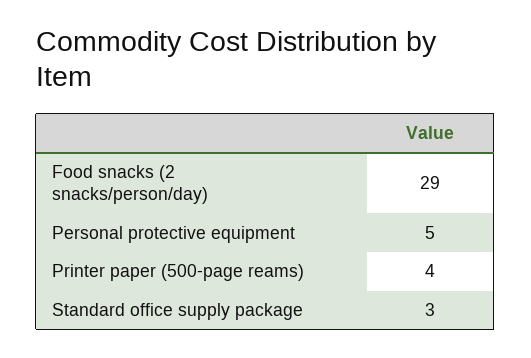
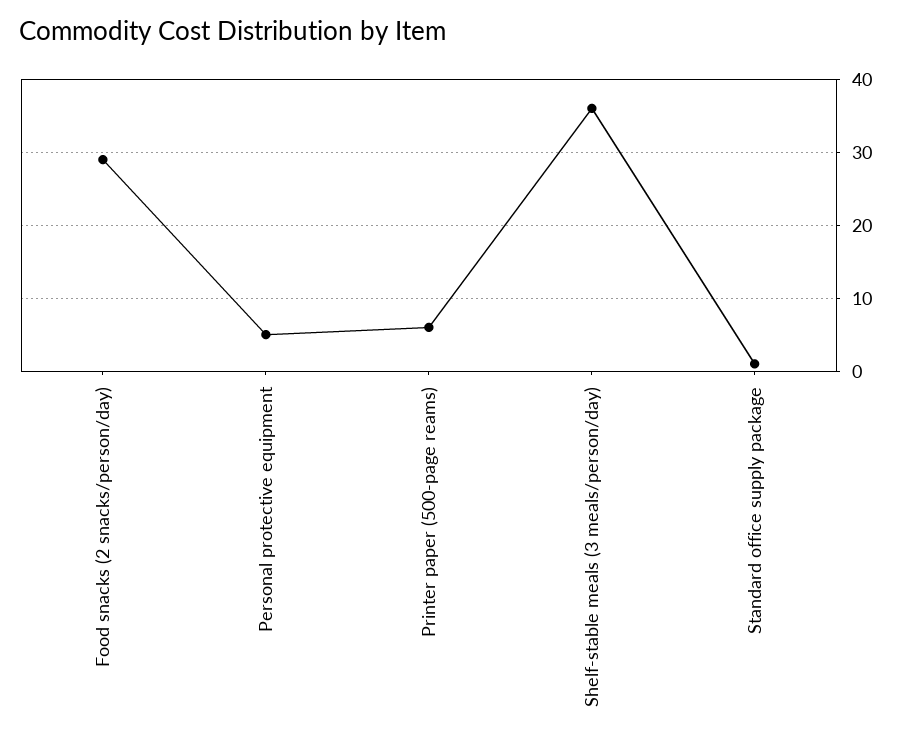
Printer paper (500-page reams): 4 -> 6
Standard office supply package: 3 -> 1
Shelf-stable meals (3 meals/person/day): none -> 36

